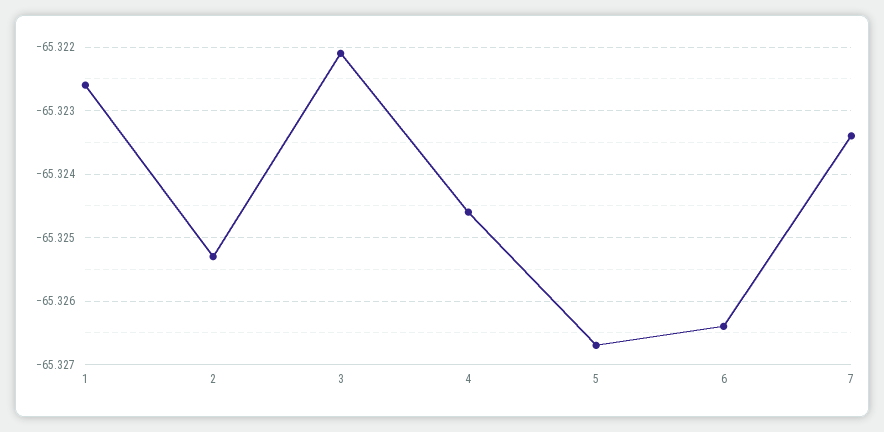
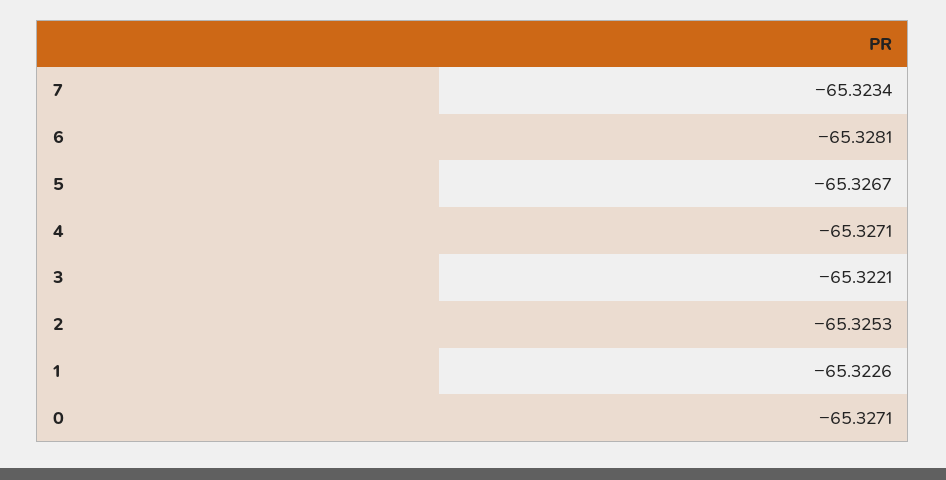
4: -65.3246 -> -65.3271
6: -65.3264 -> -65.3281
0: none -> -65.3271

